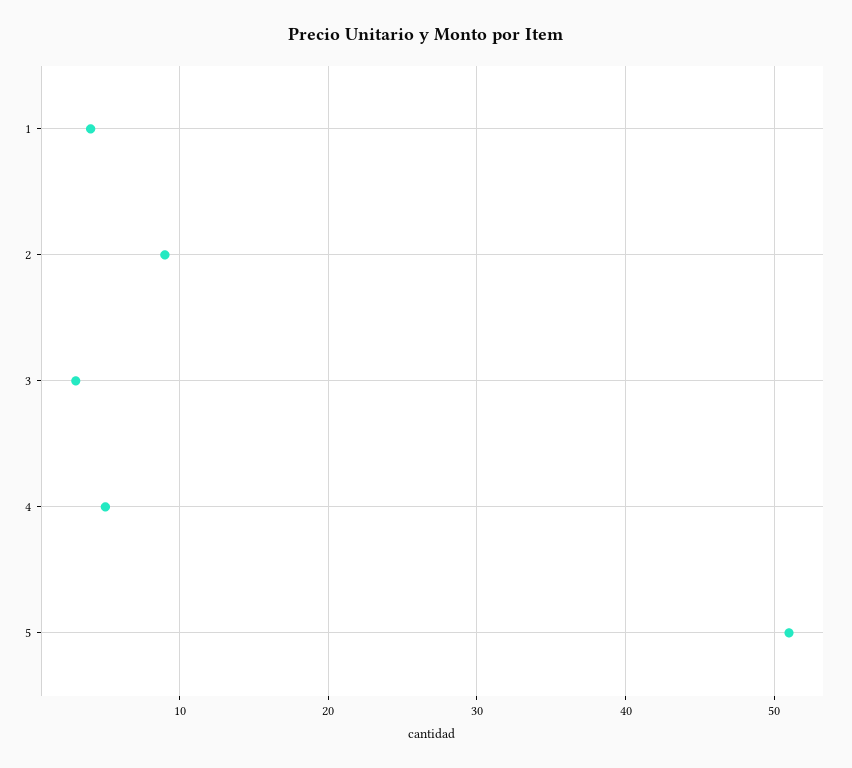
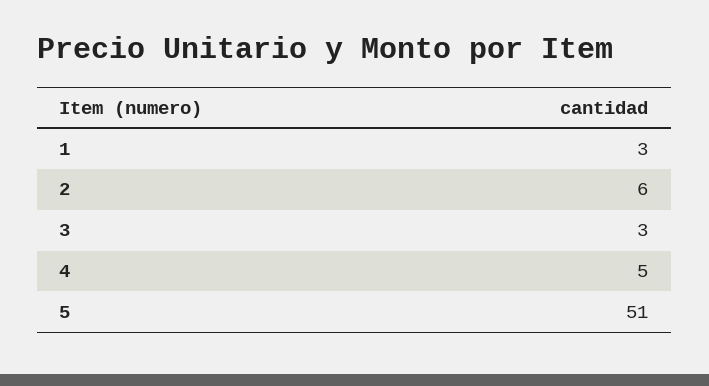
1: 4 -> 3
2: 9 -> 6

